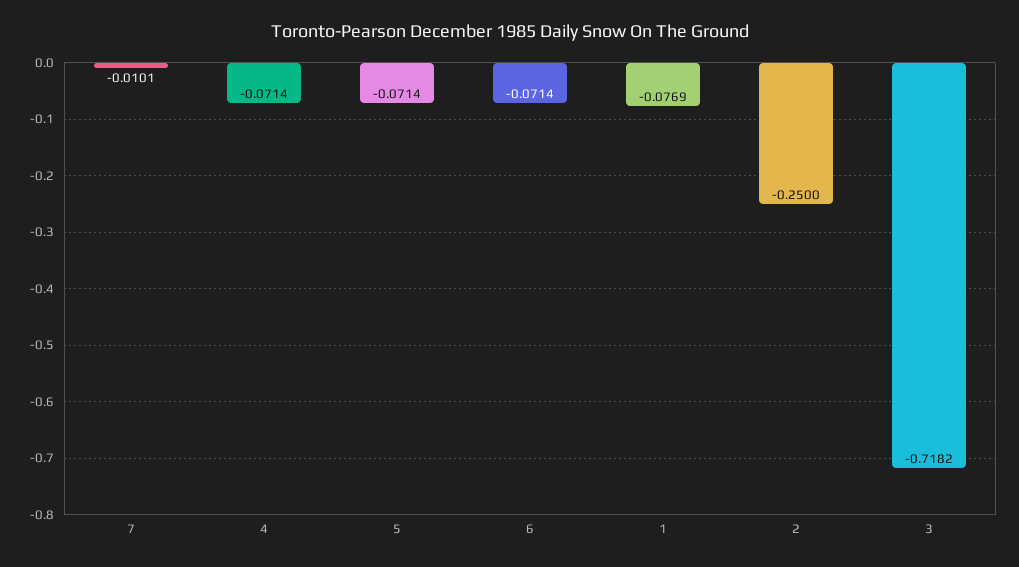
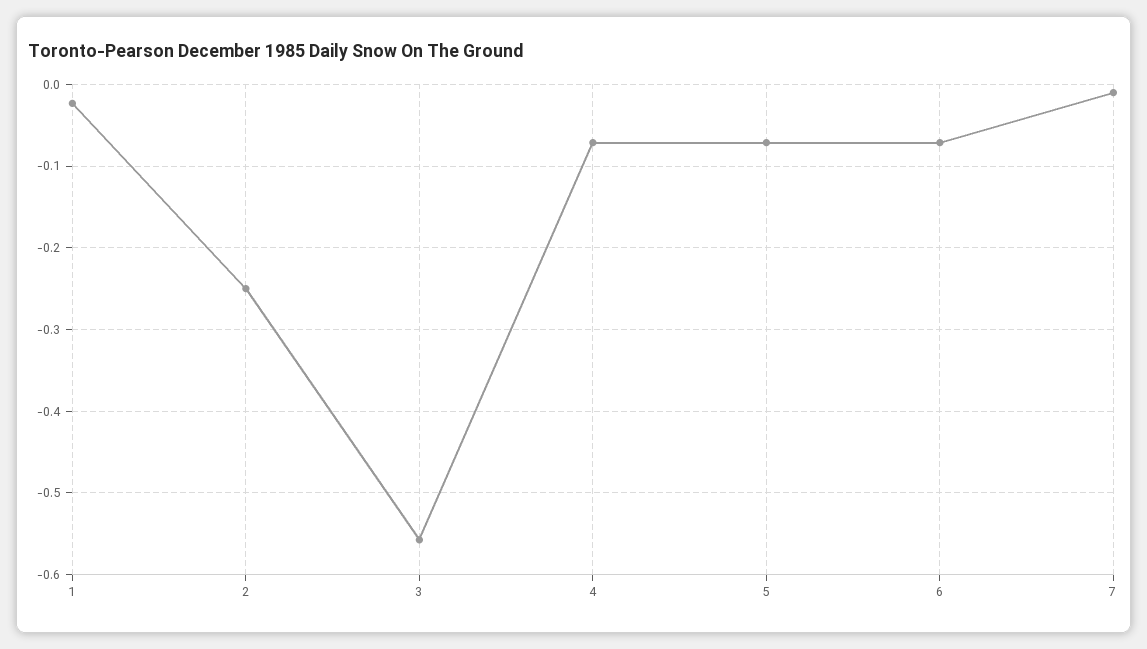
1: -0.0769 -> -0.02
3: -0.7182 -> -0.56

